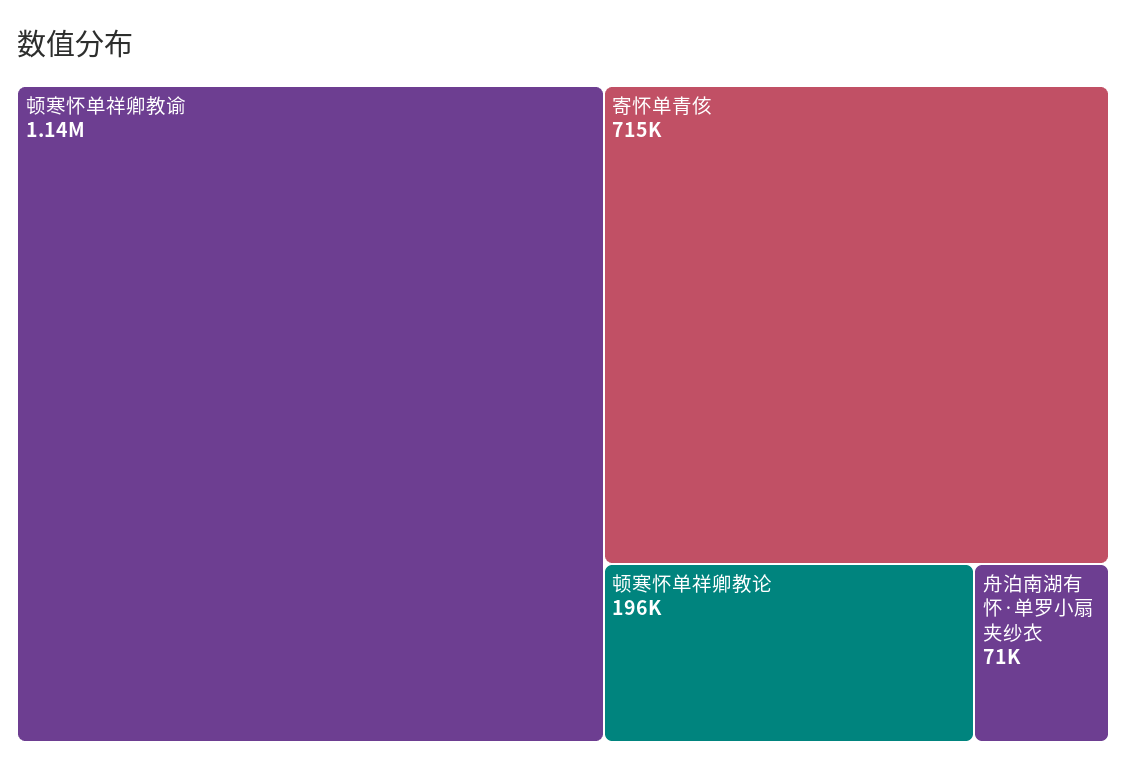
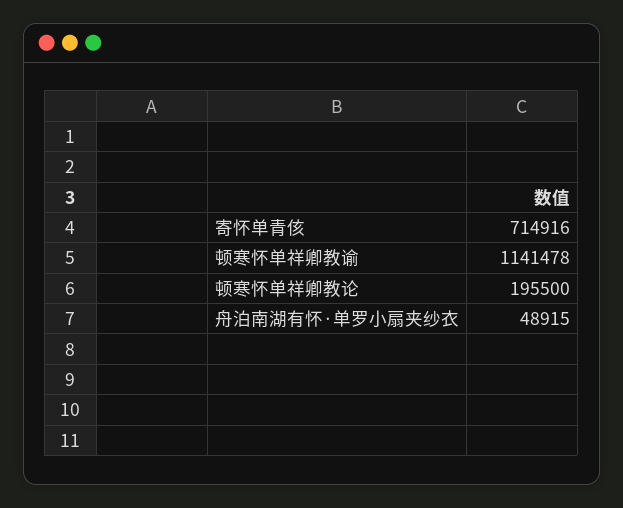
舟泊南湖有怀·单罗小扇夹纱衣: 71000 -> 48915

